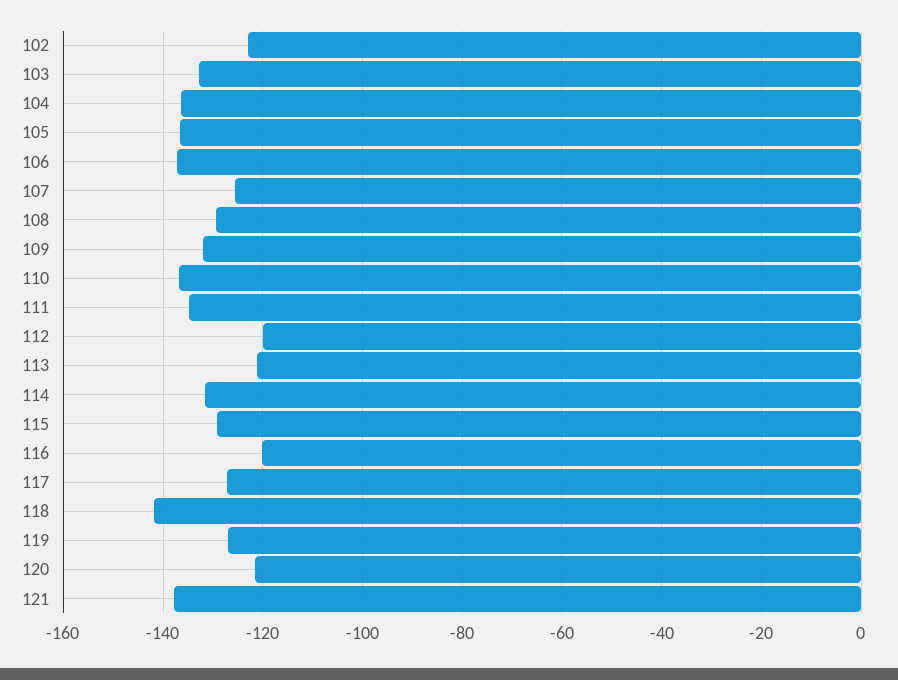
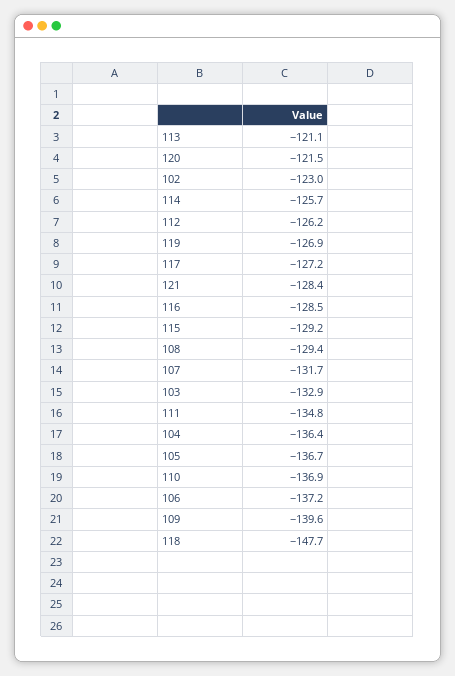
107: -126 -> -131.7
109: -132 -> -139.6
112: -120 -> -126.2
114: -132 -> -125.7
116: -120 -> -128.5
118: -142 -> -147.7
121: -138 -> -128.4

